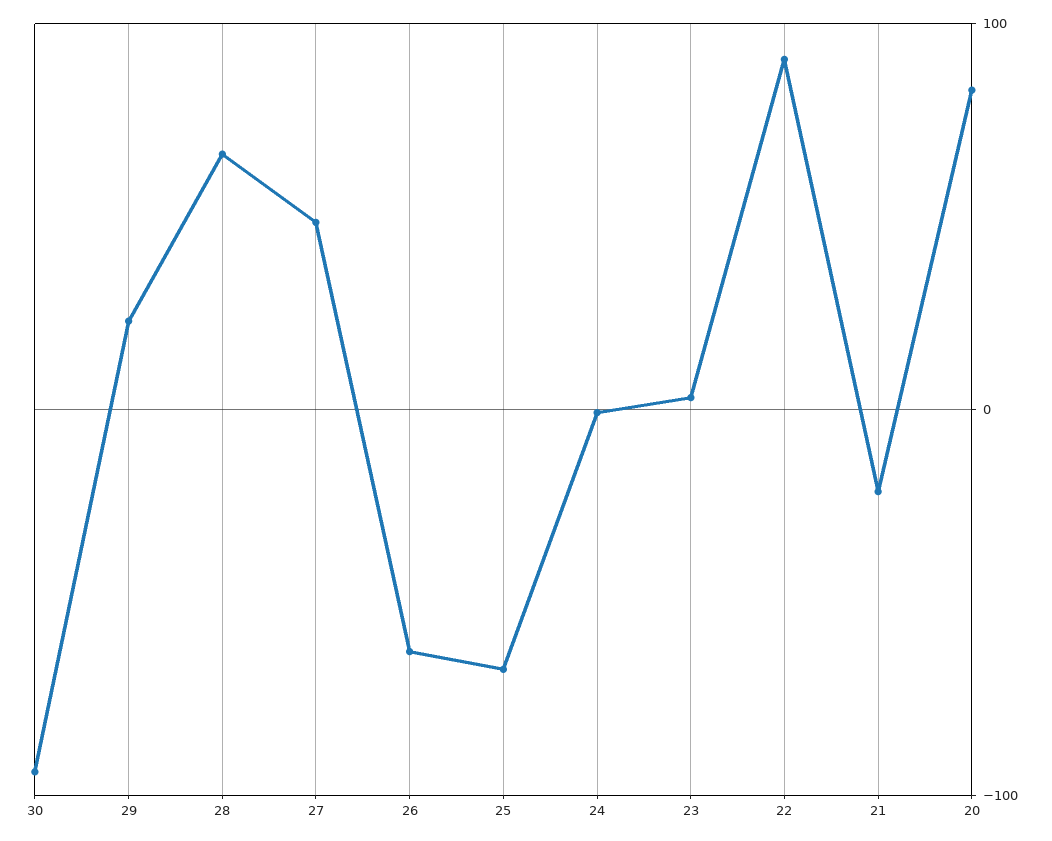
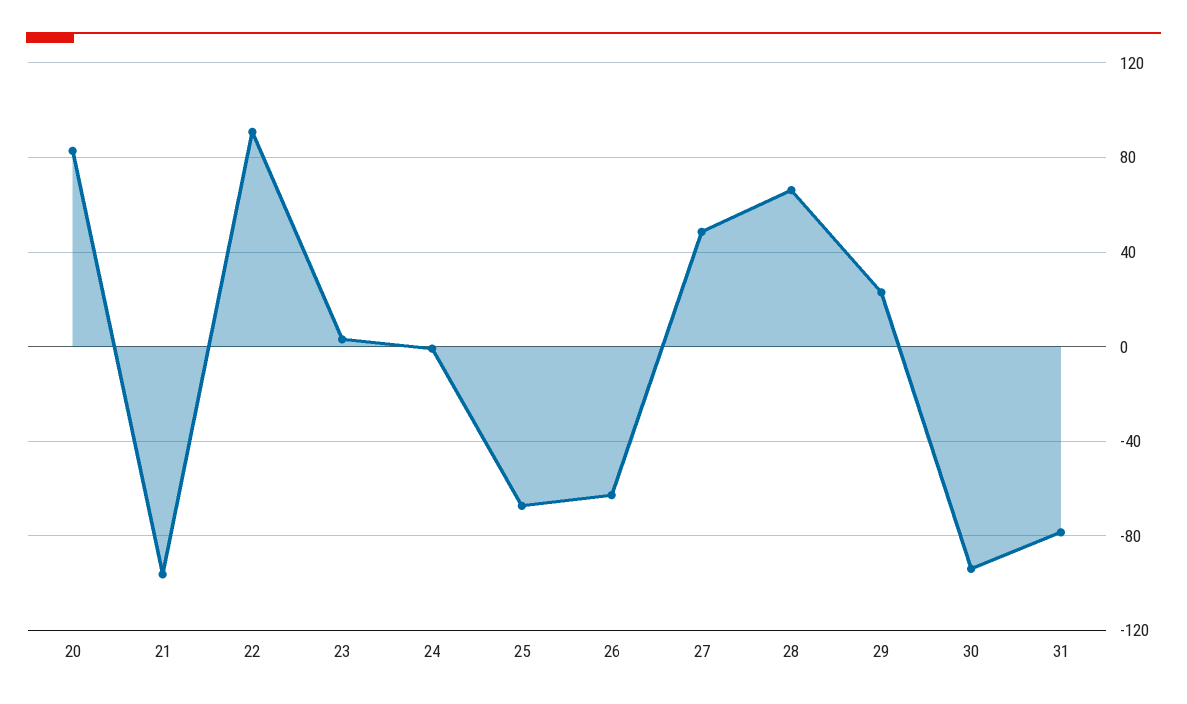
21: -20 -> -95
31: none -> -80

